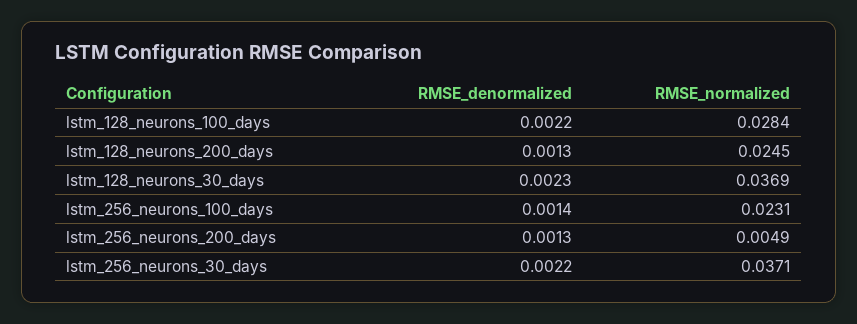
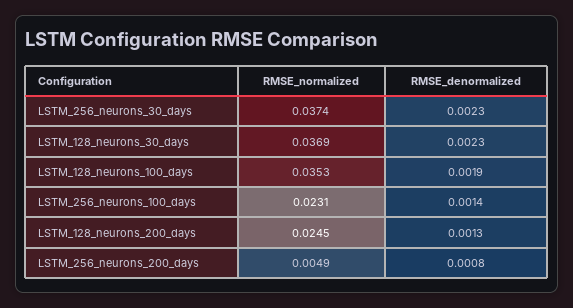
RMSE_denormalized, lstm_128_neurons_100_days: 0.0022 -> 0.0019
RMSE_normalized, lstm_128_neurons_100_days: 0.0284 -> 0.0353
RMSE_denormalized, lstm_256_neurons_200_days: 0.0013 -> 0.0008
RMSE_denormalized, lstm_256_neurons_30_days: 0.0022 -> 0.0023
RMSE_normalized, lstm_256_neurons_30_days: 0.0371 -> 0.0374

